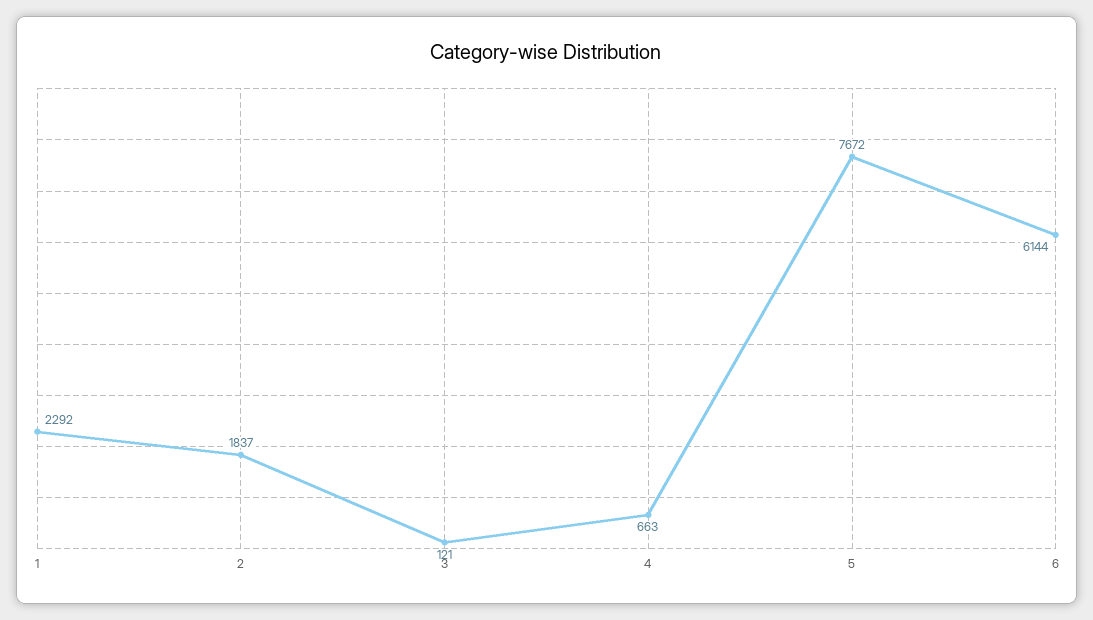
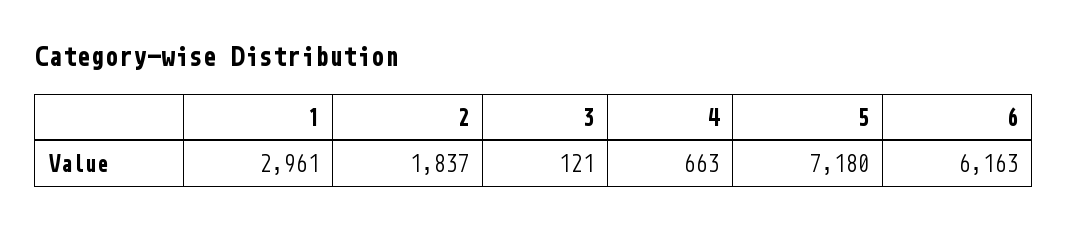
1: 2292 -> 2961
5: 7672 -> 7180
6: 6144 -> 6163

